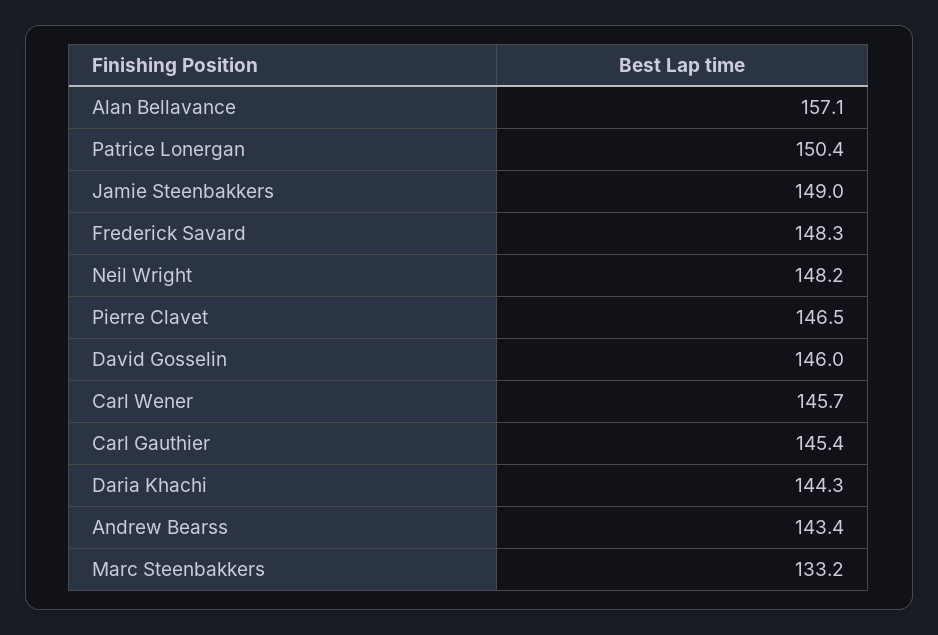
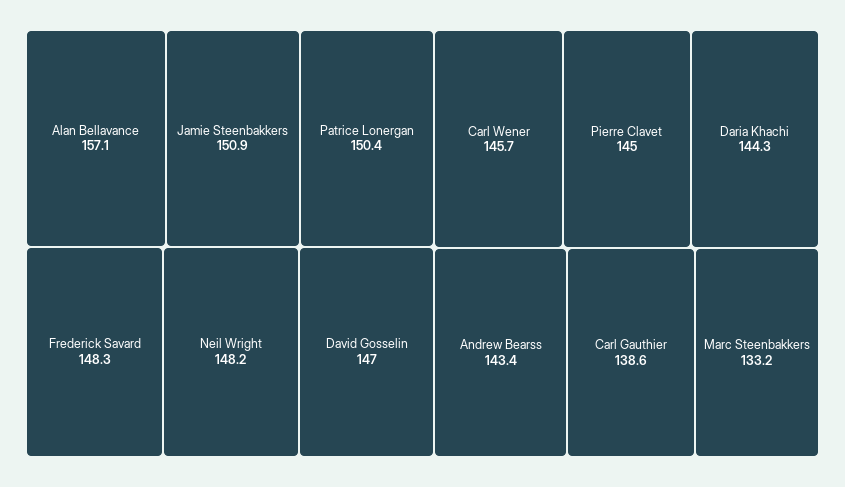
Jamie Steenbakkers: 149 -> 150.9
Pierre Clavet: 146.5 -> 145
David Gosselin: 146 -> 147
Carl Gauthier: 145.4 -> 138.6

